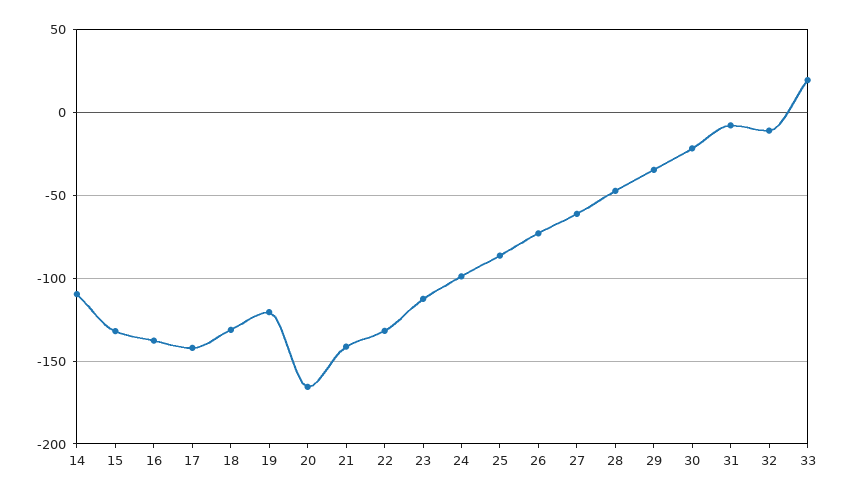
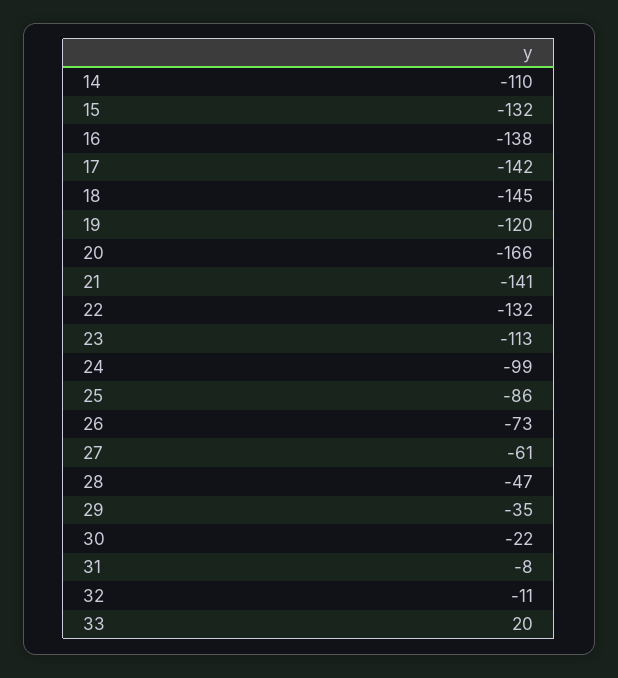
18: -130 -> -145

